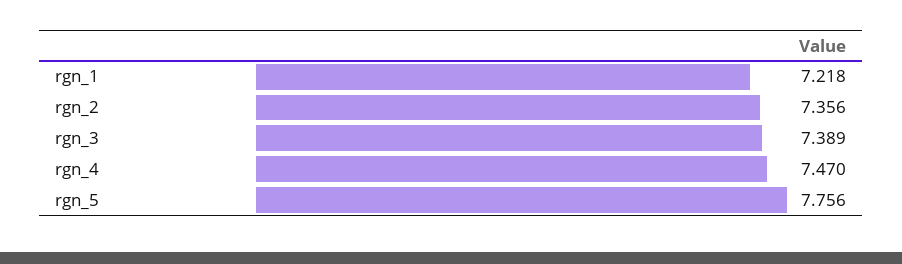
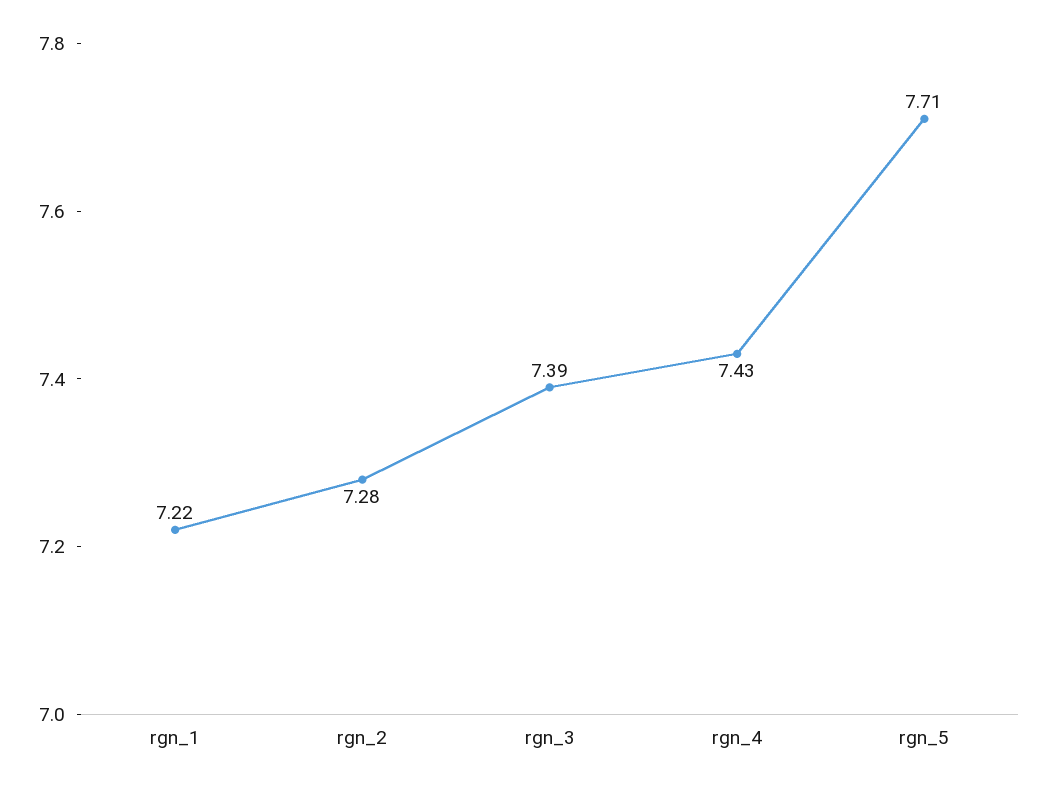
rgn_2: 7.356 -> 7.28
rgn_4: 7.47 -> 7.43
rgn_5: 7.756 -> 7.71

